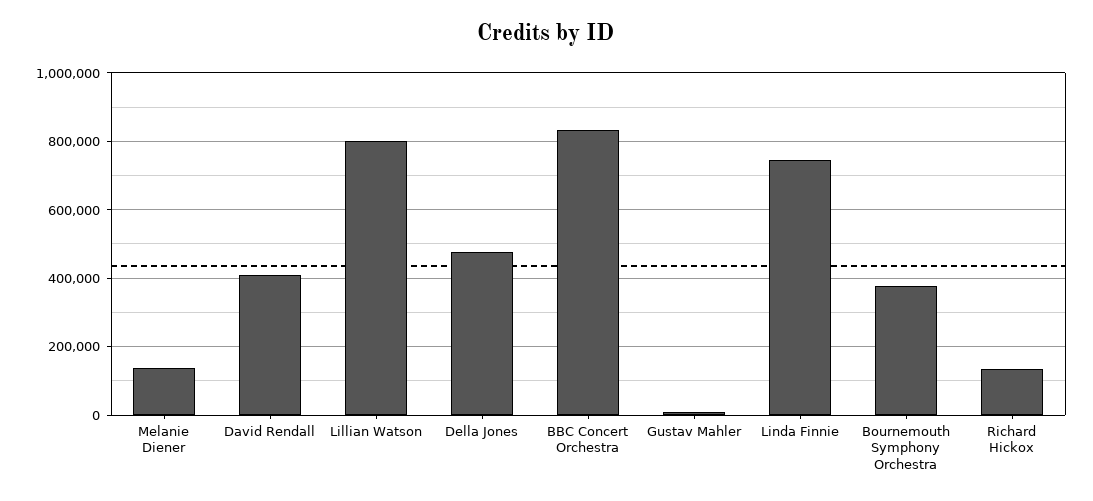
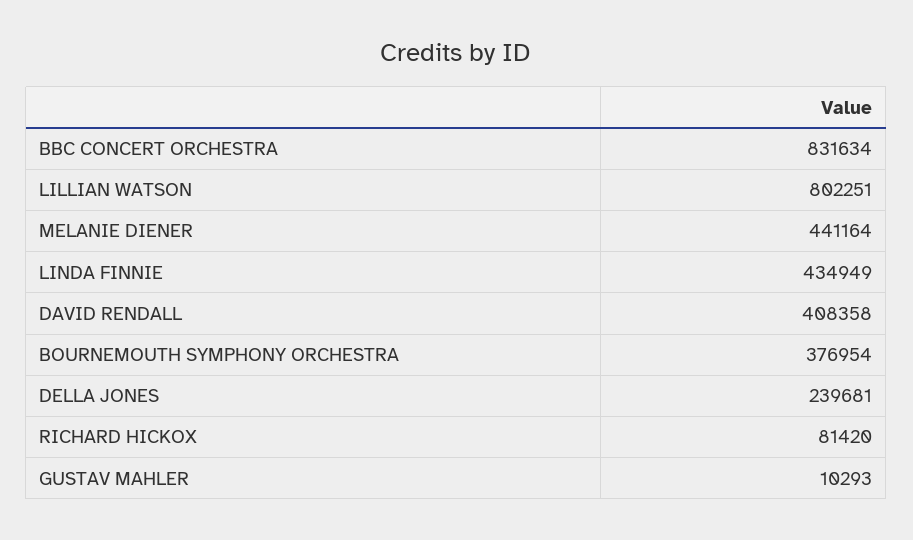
Melanie Diener: 140000 -> 441164
Della Jones: 480000 -> 239681
Linda Finnie: 740000 -> 434949
Richard Hickox: 140000 -> 81420

